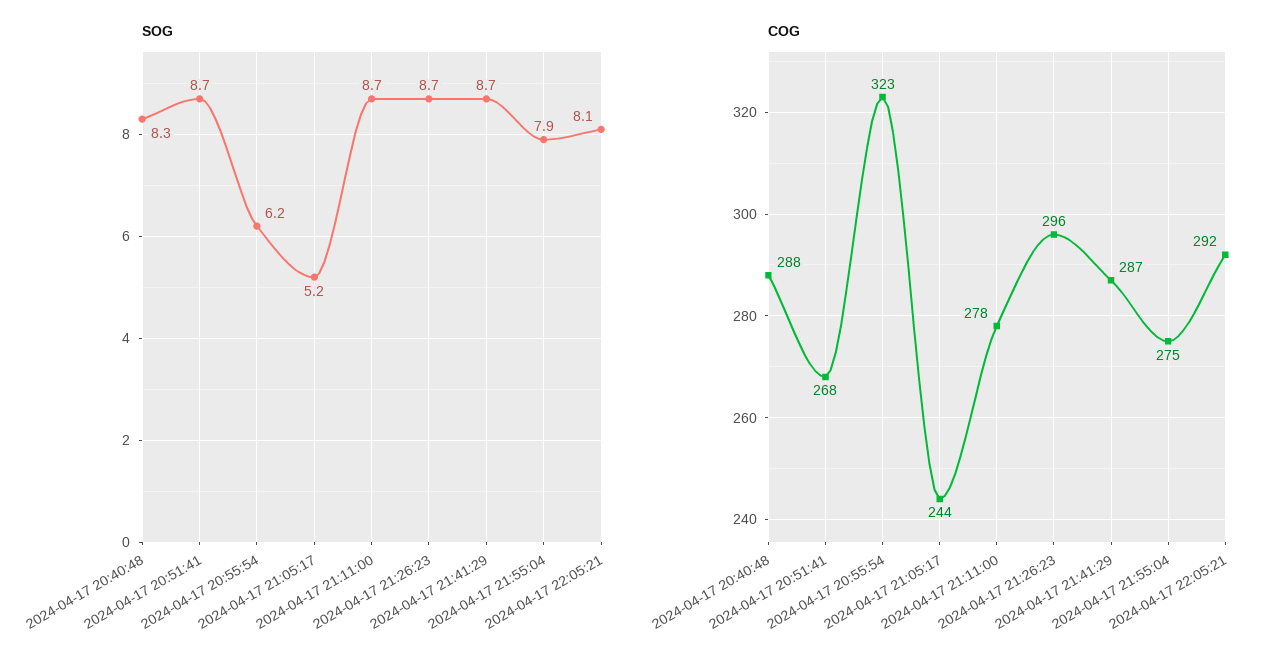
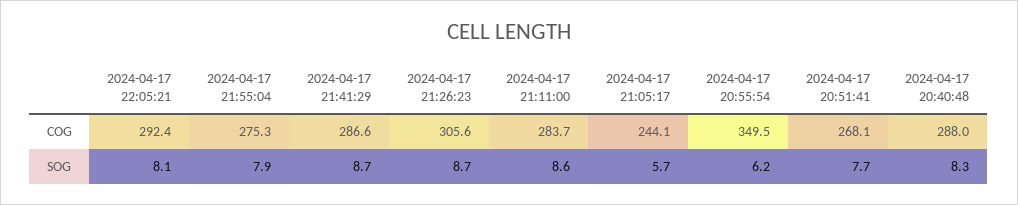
SOG, 2024-04-17 20:51:41: 8.7 -> 7.7
SOG, 2024-04-17 21:05:17: 5.2 -> 5.7
SOG, 2024-04-17 21:11:00: 8.7 -> 8.6
COG, 2024-04-17 20:55:54: 323 -> 349.5
COG, 2024-04-17 21:11:00: 278 -> 283.7
COG, 2024-04-17 21:26:23: 296 -> 305.6

